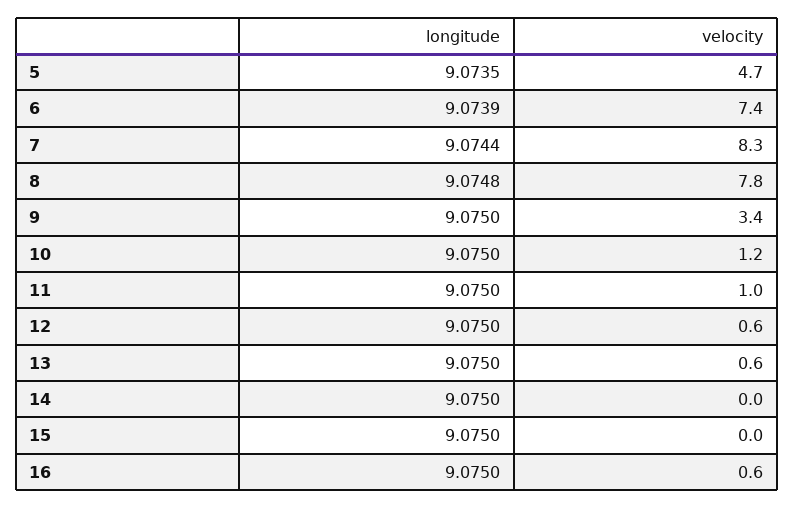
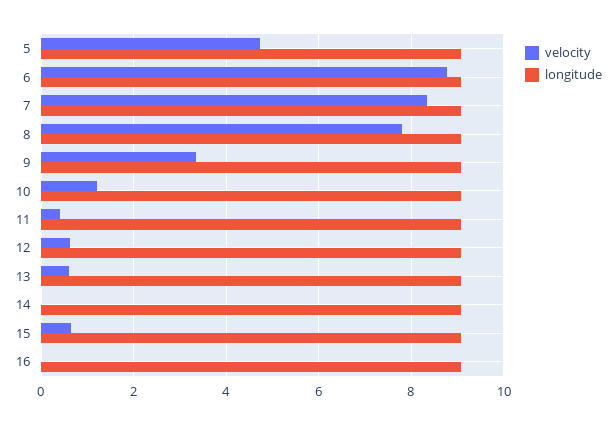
velocity, 6: 7.4 -> 8.8
velocity, 11: 1 -> 0.4
velocity, 15: 0 -> 0.6
velocity, 16: 0.6 -> 0

